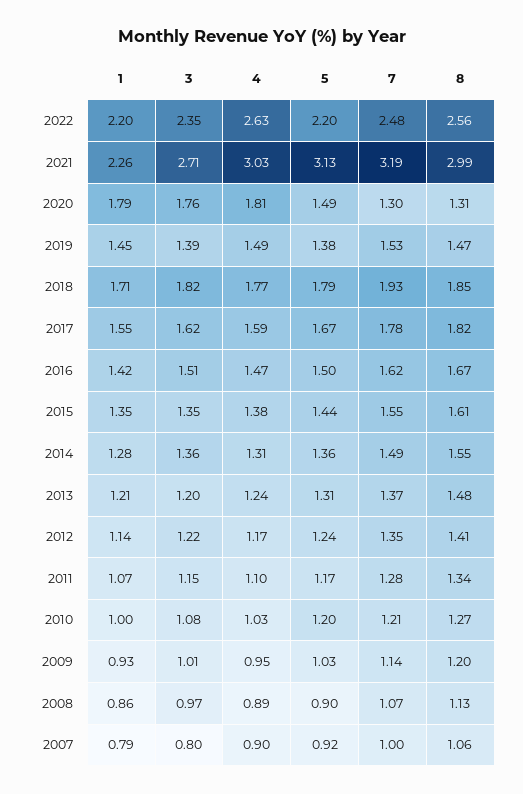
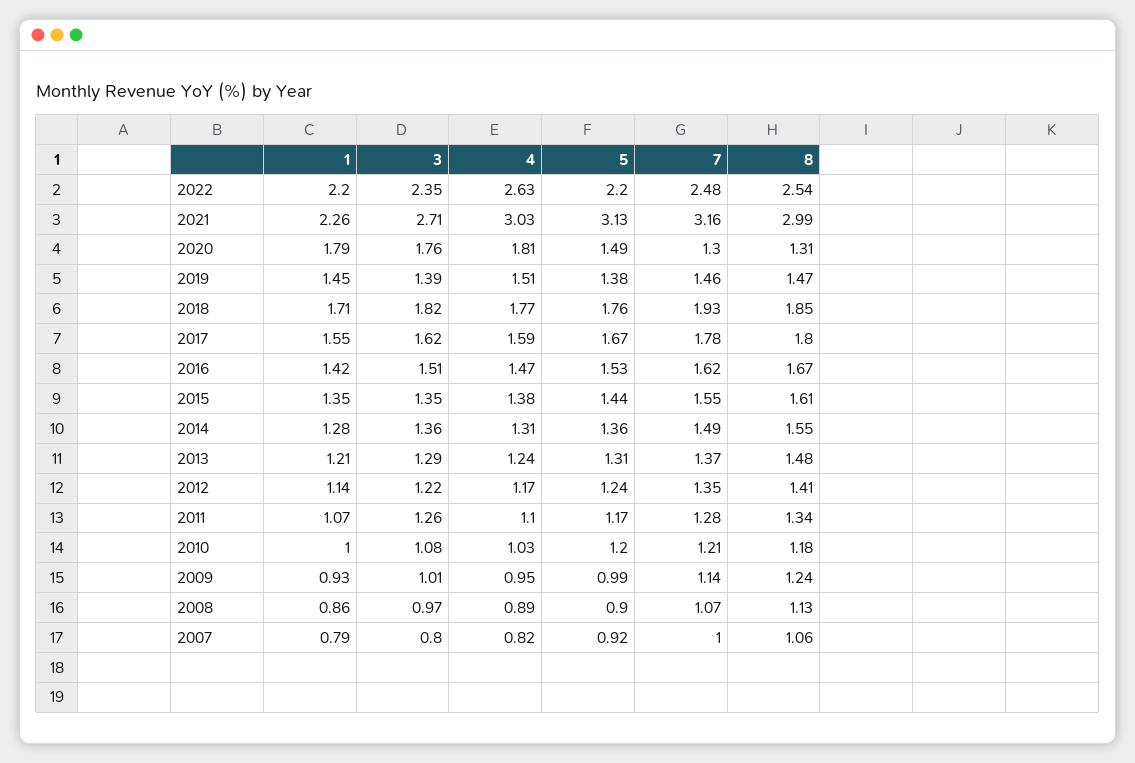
8, 2022: 2.56 -> 2.54
7, 2021: 3.19 -> 3.16
4, 2019: 1.49 -> 1.51
7, 2019: 1.53 -> 1.46
5, 2018: 1.79 -> 1.76
8, 2017: 1.82 -> 1.8
5, 2016: 1.5 -> 1.53
3, 2013: 1.2 -> 1.29
3, 2011: 1.15 -> 1.26
8, 2010: 1.27 -> 1.18
5, 2009: 1.03 -> 0.99
8, 2009: 1.2 -> 1.24
4, 2007: 0.9 -> 0.82

